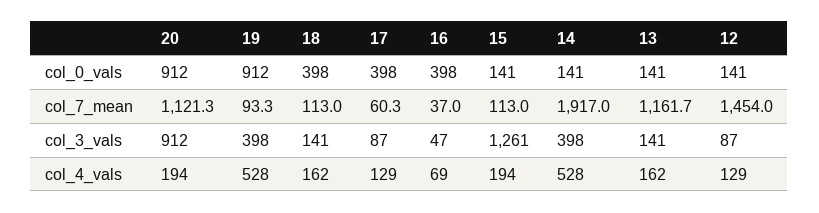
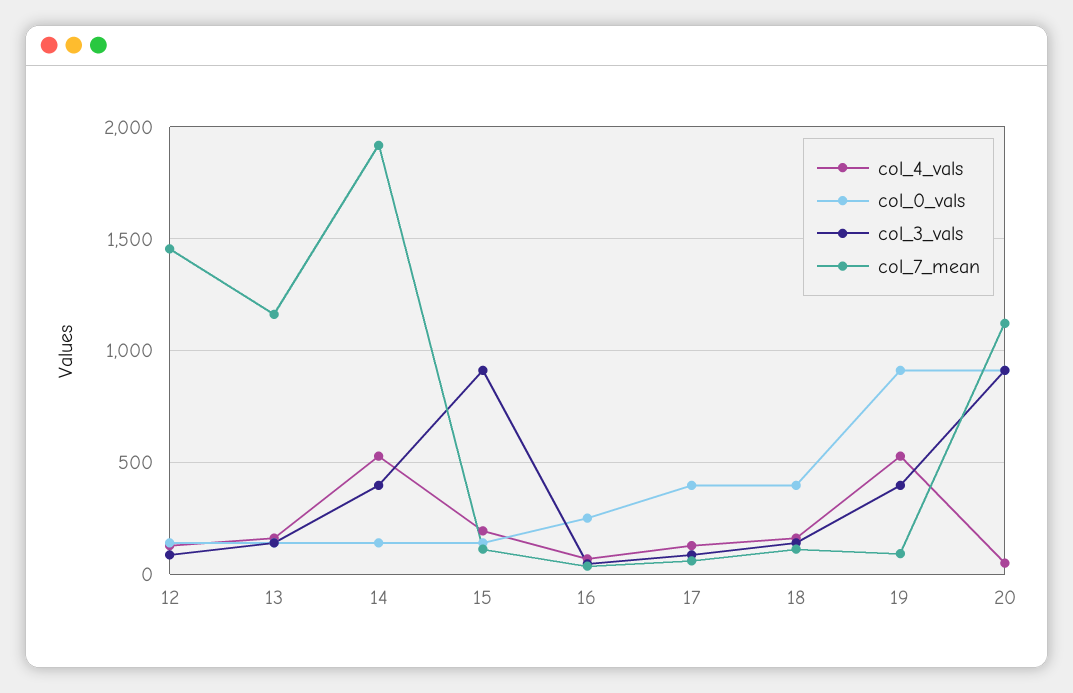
col_0_vals, 16: 398 -> 250
col_3_vals, 15: 1261 -> 900
col_4_vals, 20: 194 -> 50

